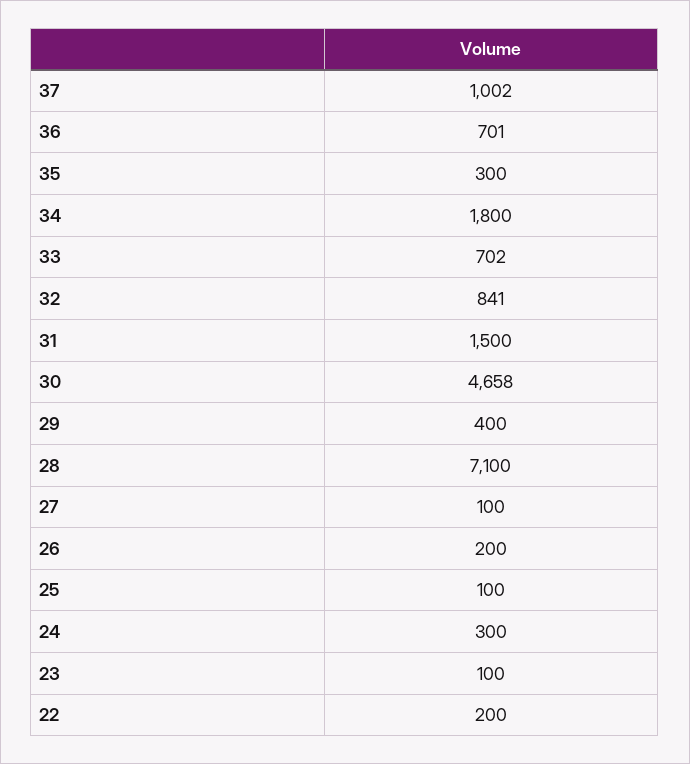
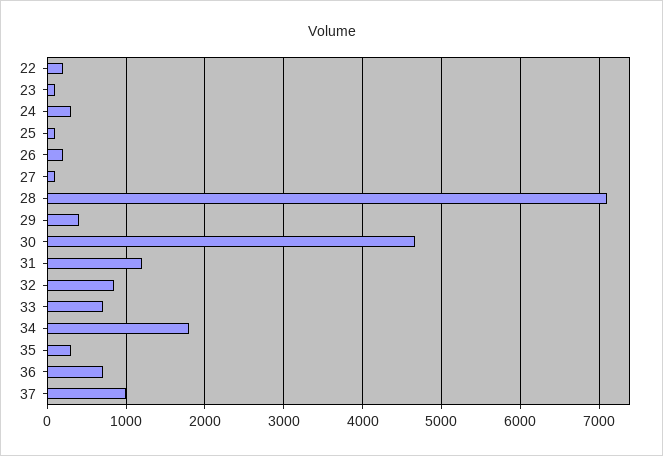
31: 1500 -> 1200

